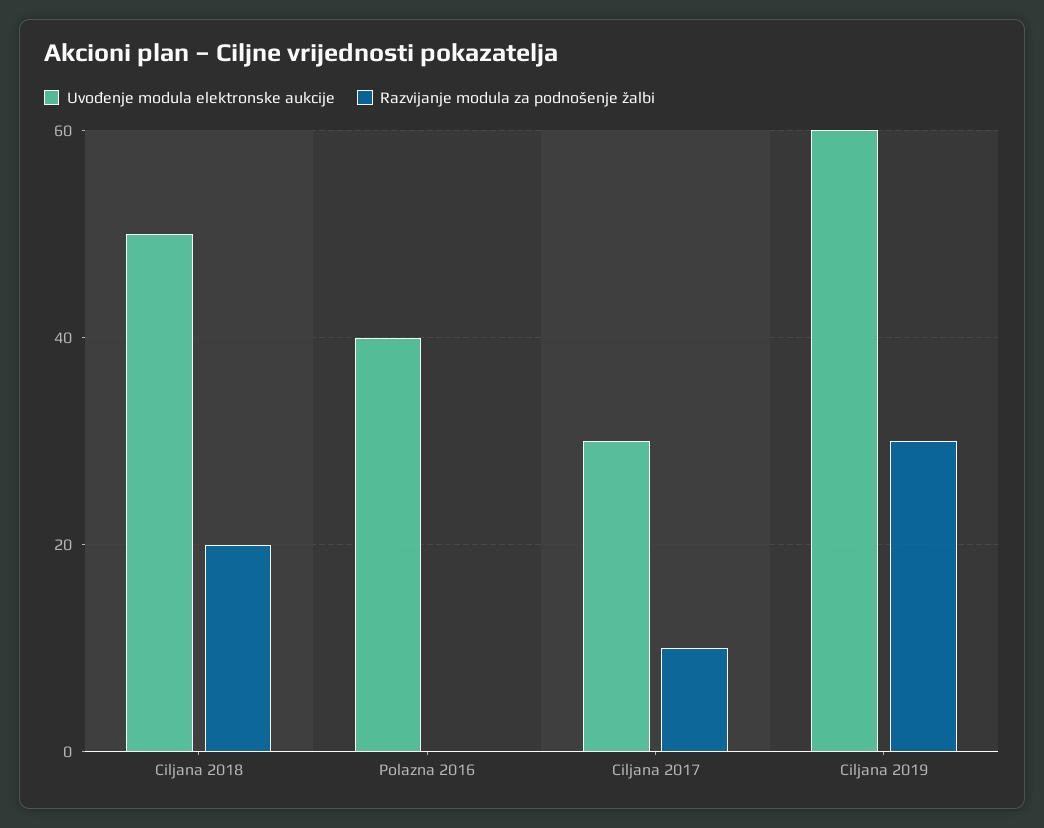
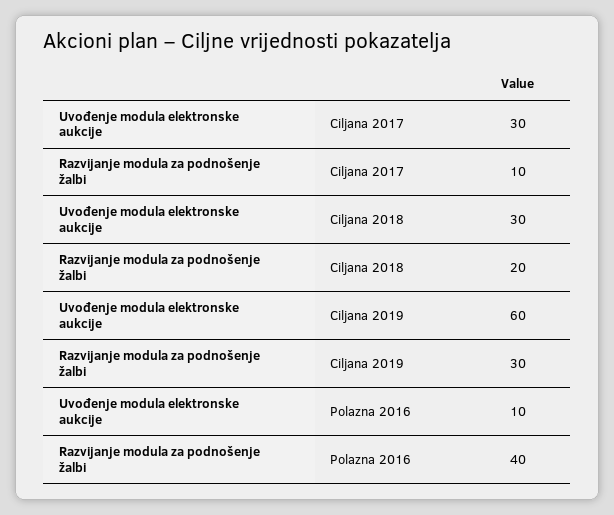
Uvođenje modula elektronske aukcije, Ciljana 2018: 50 -> 30
Uvođenje modula elektronske aukcije, Polazna 2016: 40 -> 10
Razvijanje modula za podnošenje žalbi, Polazna 2016: 0 -> 40

